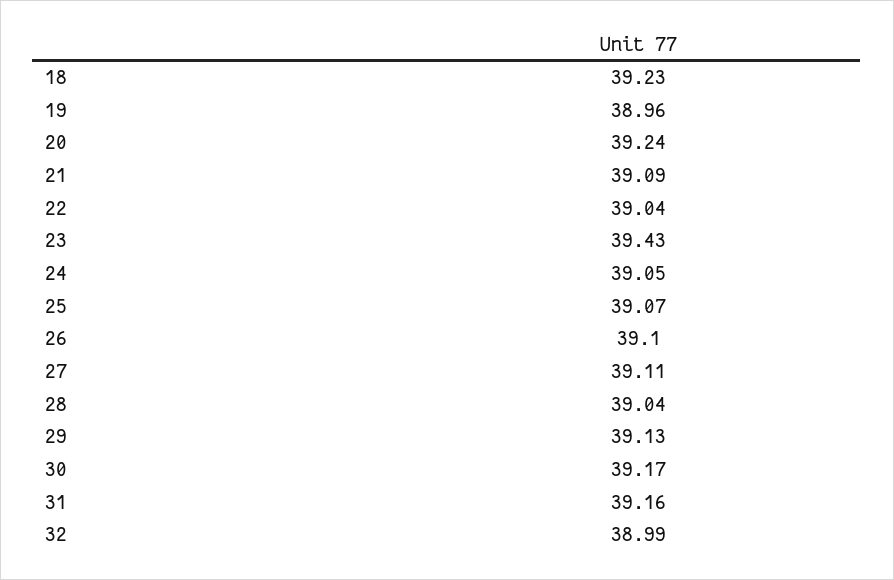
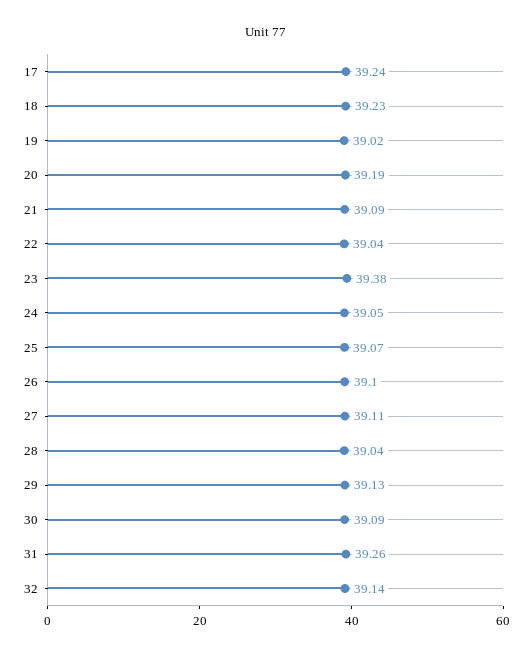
19: 38.96 -> 39.02
20: 39.24 -> 39.19
23: 39.43 -> 39.38
30: 39.17 -> 39.09
31: 39.16 -> 39.26
32: 38.99 -> 39.14
17: none -> 39.24

